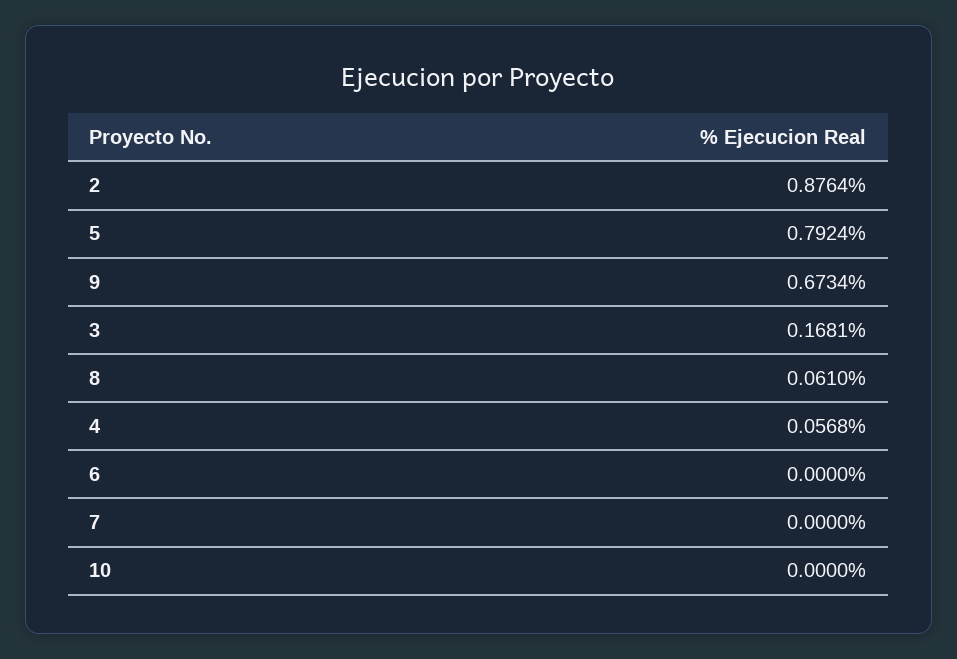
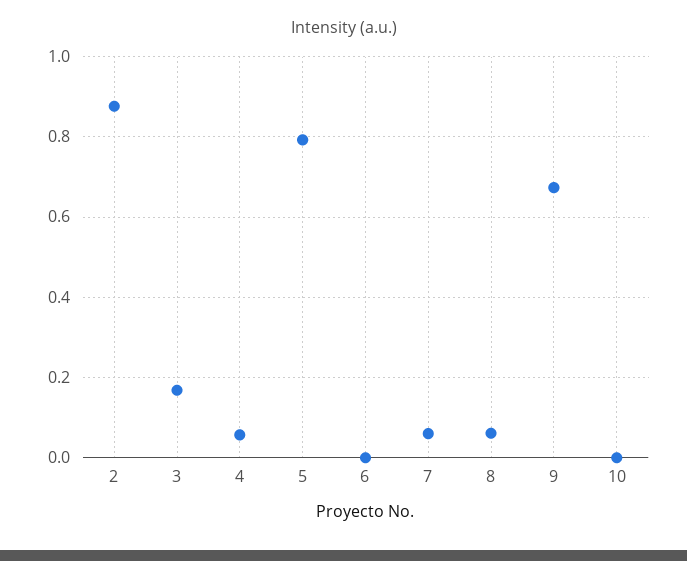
7: 0 -> 0.06

